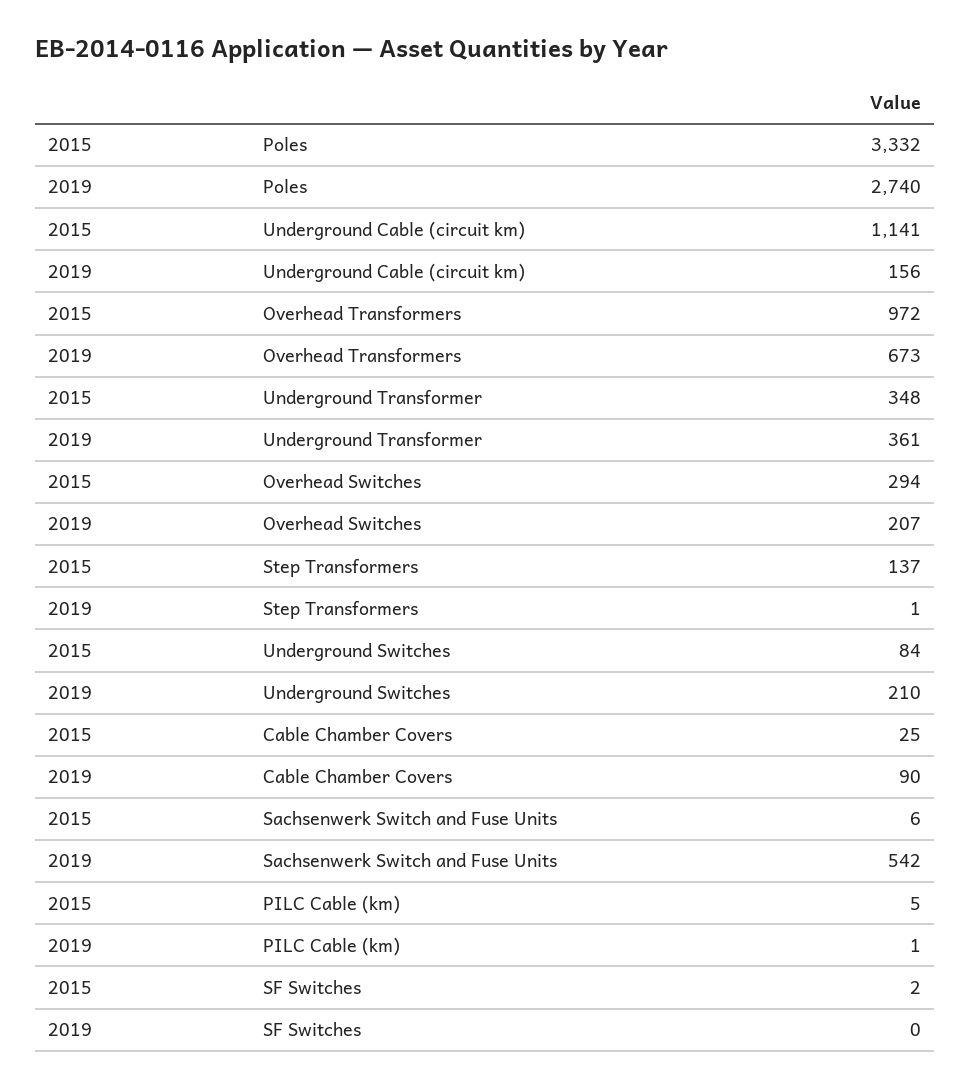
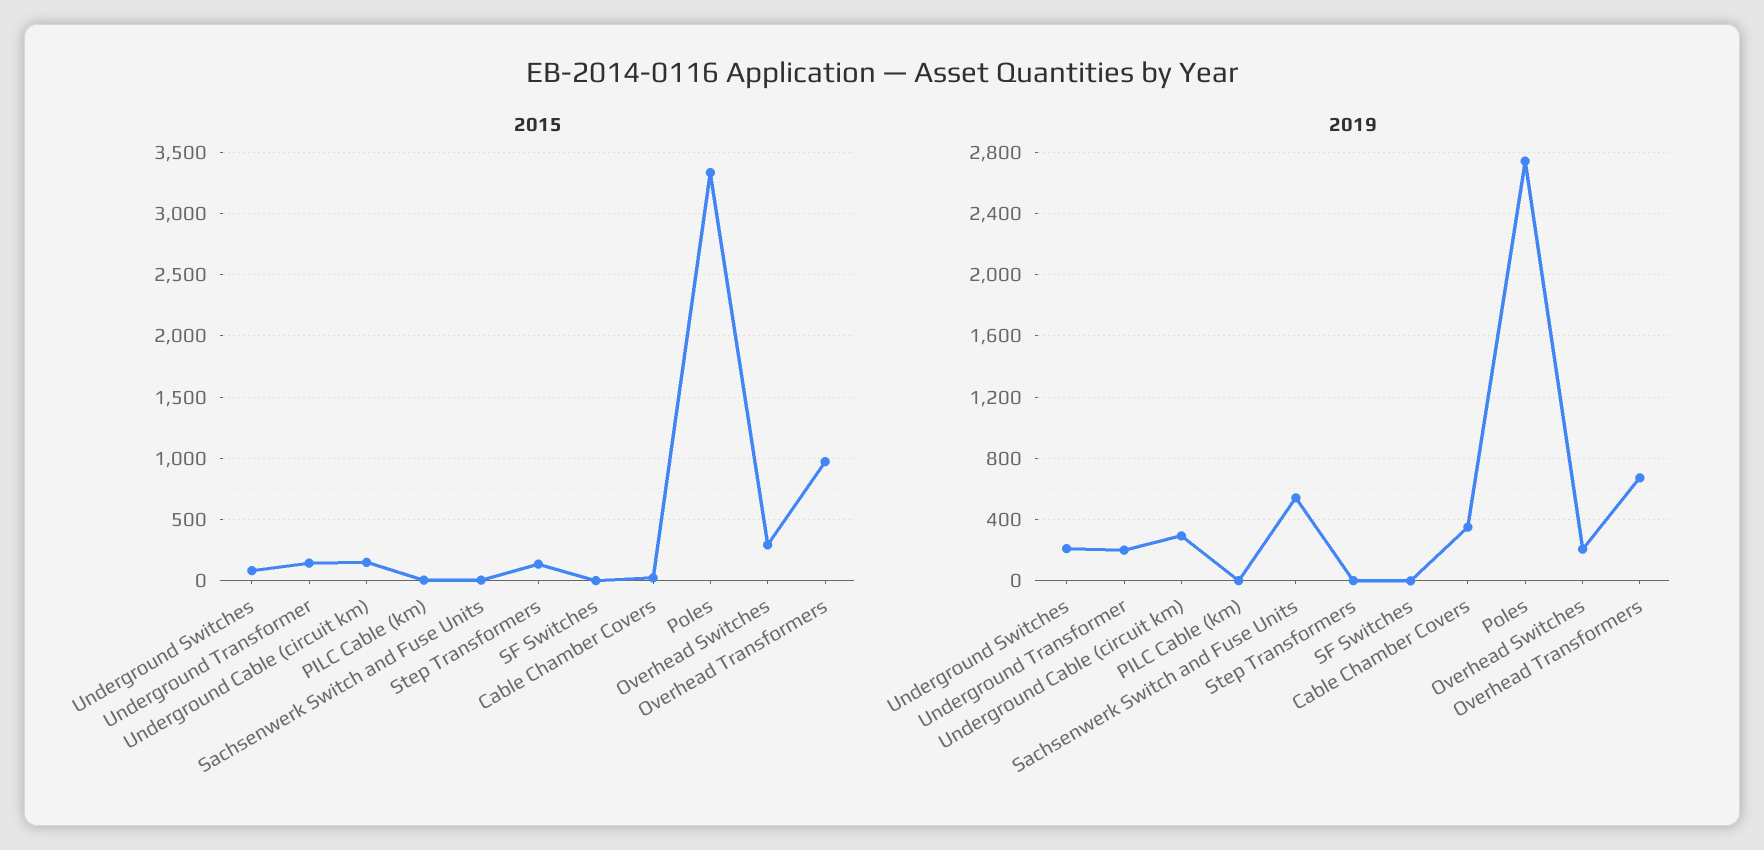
2015, Underground Cable (circuit km): 1141 -> 150
2019, Underground Cable (circuit km): 156 -> 300
2015, Underground Transformer: 348 -> 150
2019, Underground Transformer: 361 -> 200
2019, Cable Chamber Covers: 90 -> 350

